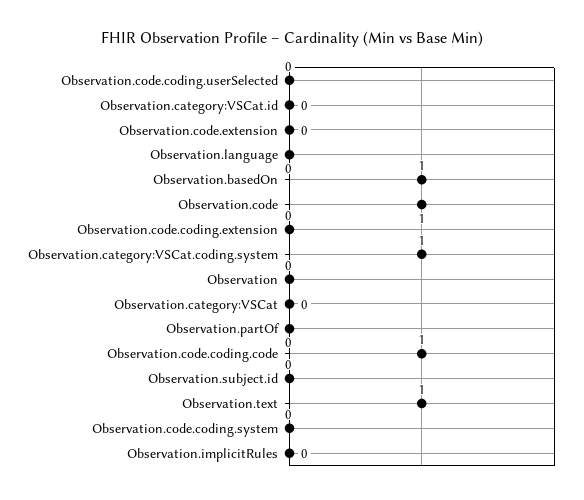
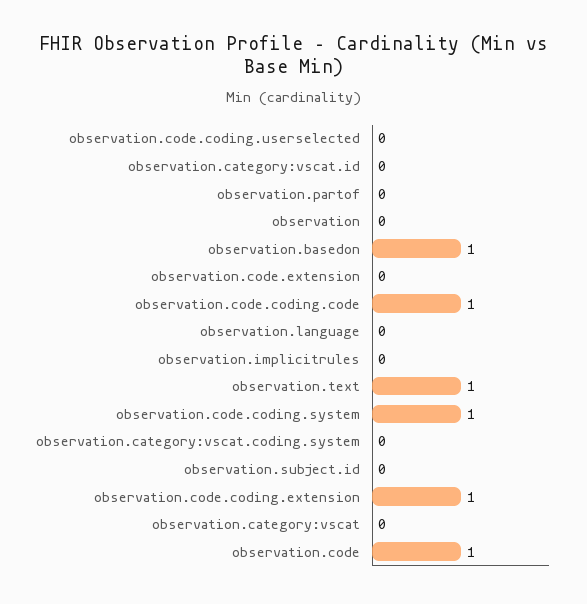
Observation.code.coding.extension: 0 -> 1
Observation.category:VSCat.coding.system: 1 -> 0
Observation.code.coding.system: 0 -> 1

